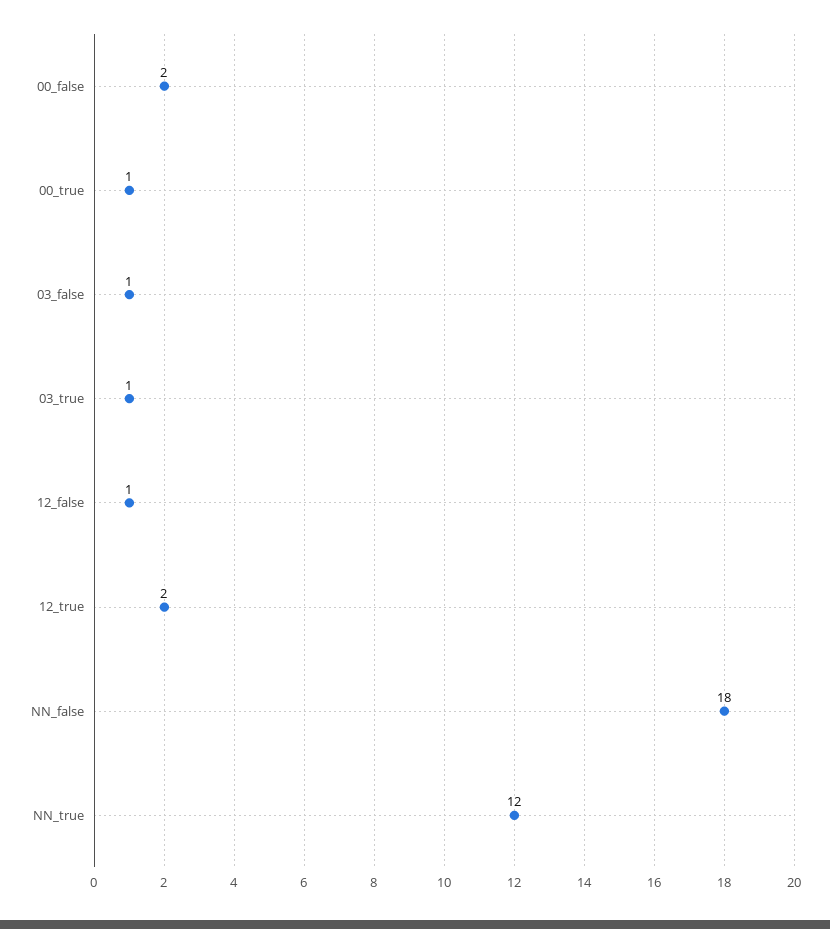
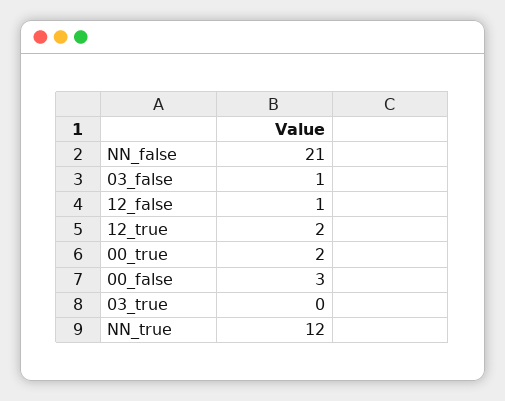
00_false: 2 -> 3
00_true: 1 -> 2
03_true: 1 -> 0
NN_false: 18 -> 21

